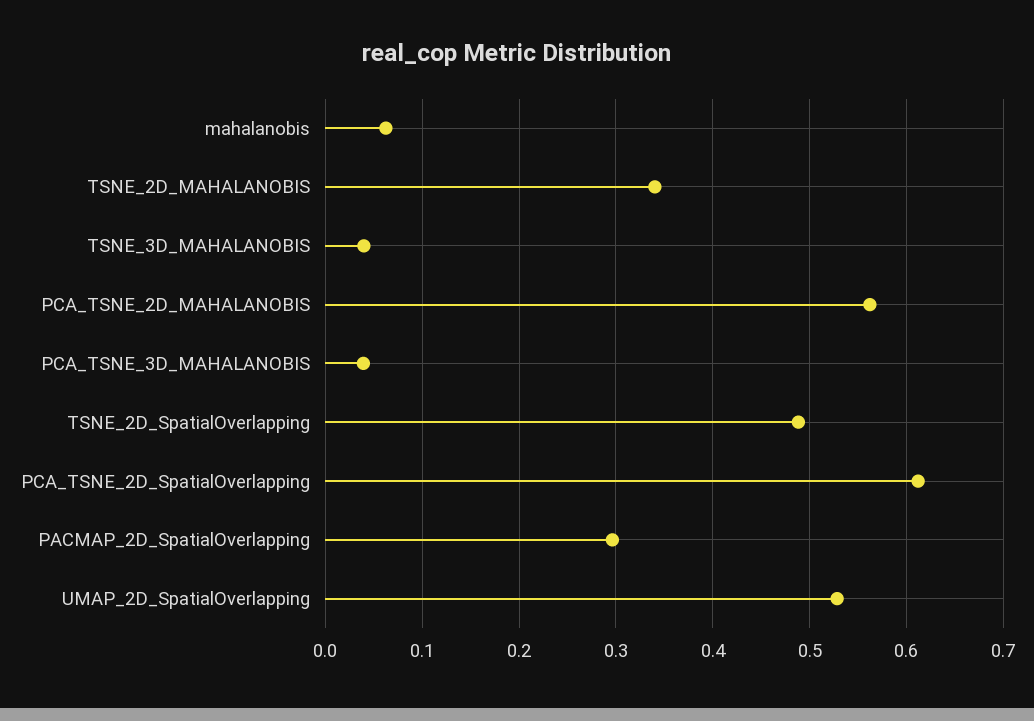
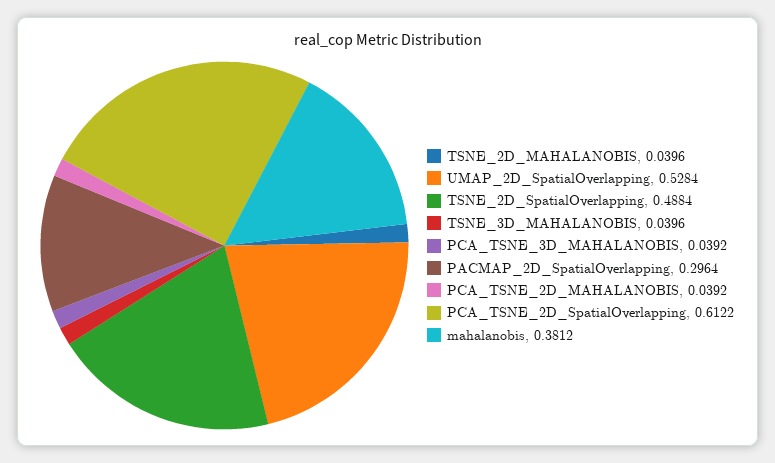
mahalanobis: 0.06 -> 0.3812
TSNE_2D_MAHALANOBIS: 0.34 -> 0.0396
PCA_TSNE_2D_MAHALANOBIS: 0.56 -> 0.0392

